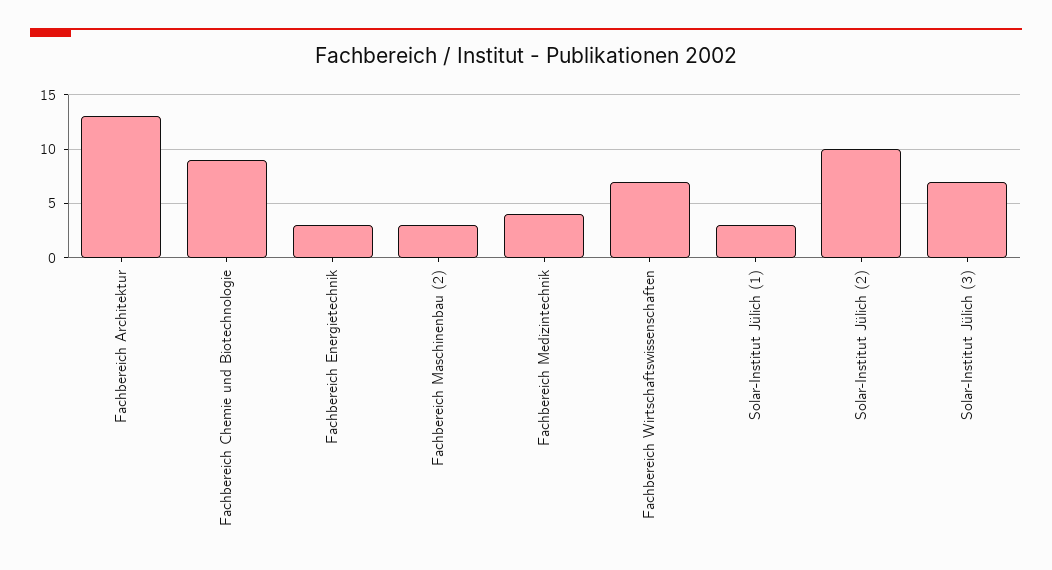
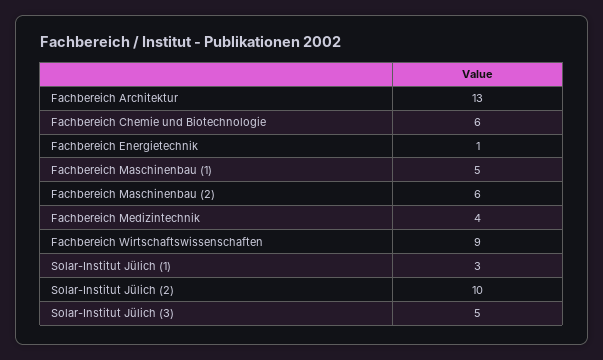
Fachbereich Chemie und Biotechnologie: 9 -> 6
Fachbereich Energietechnik: 3 -> 1
Fachbereich Maschinenbau (2): 3 -> 6
Fachbereich Wirtschaftswissenschaften: 7 -> 9
Solar-Institut Jülich (3): 7 -> 5
Fachbereich Maschinenbau (1): none -> 5

